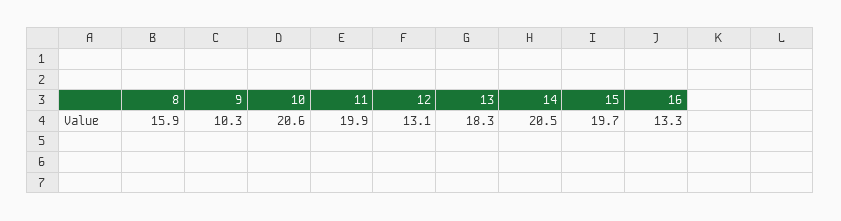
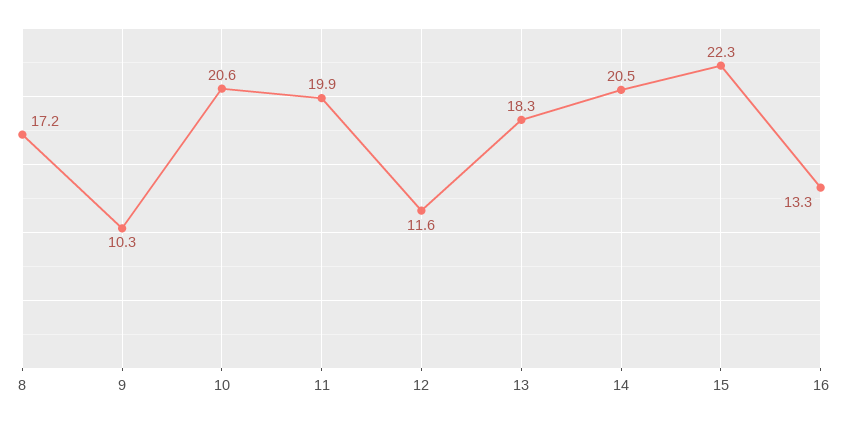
8: 15.9 -> 17.2
12: 13.1 -> 11.6
15: 19.7 -> 22.3

